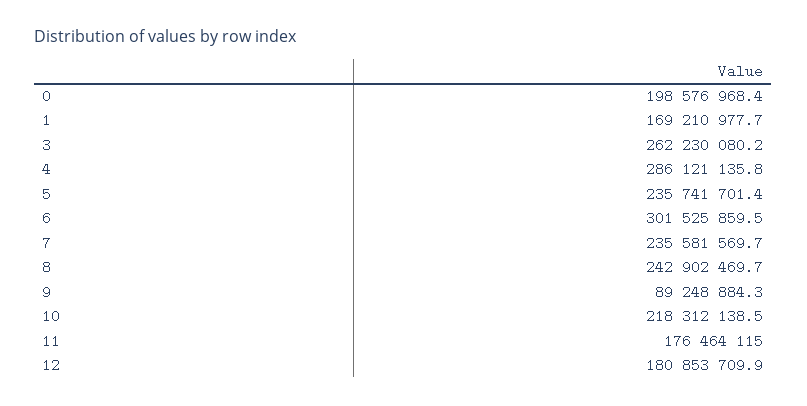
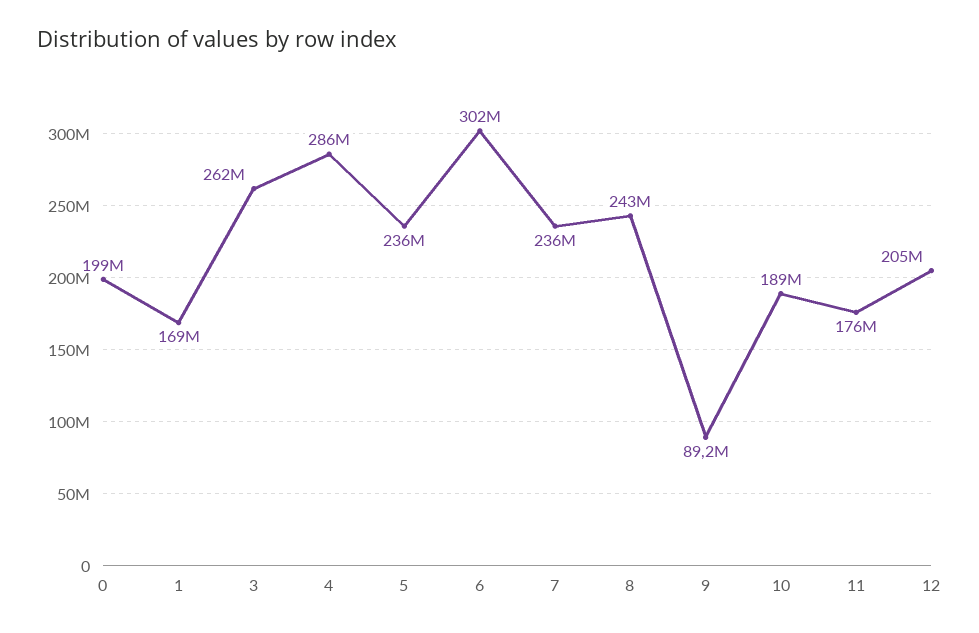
10: 218312138.5 -> 189000000
12: 180853709.9 -> 205000000

